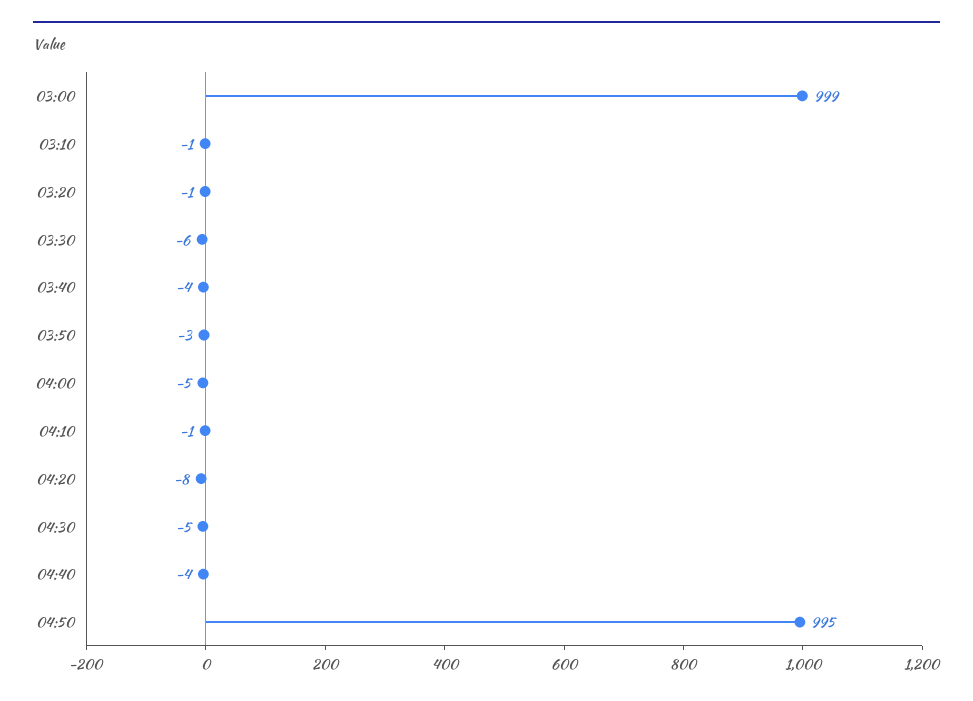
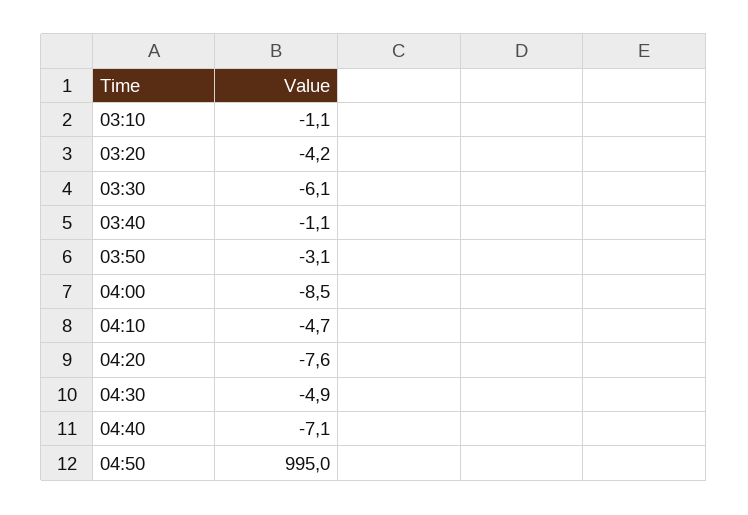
03:00: 999 -> none
03:20: -1 -> -4.2
03:40: -4 -> -1.1
04:00: -5 -> -8.5
04:10: -1 -> -4.7
04:40: -4 -> -7.1

